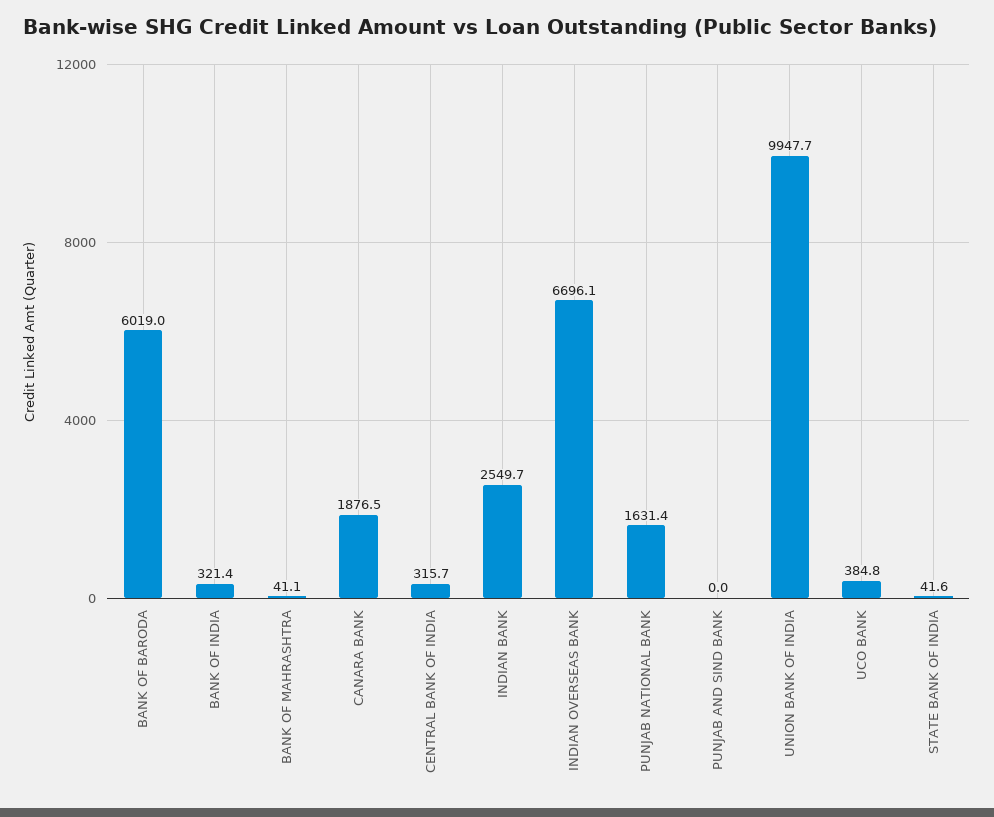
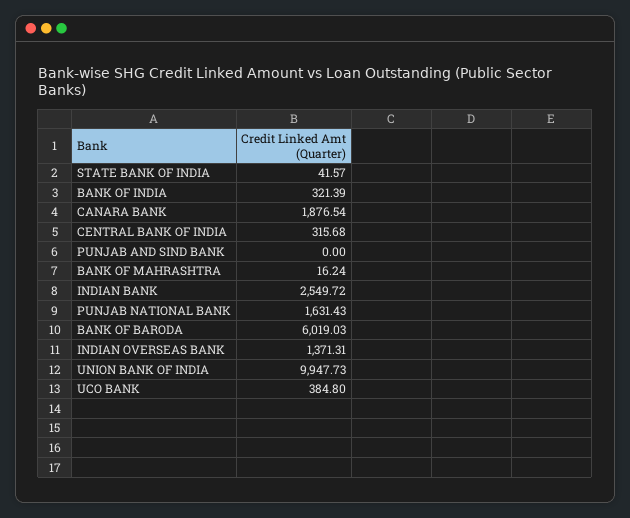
BANK OF MAHRASHTRA: 41.1 -> 16.24
INDIAN OVERSEAS BANK: 6696.1 -> 1371.31

